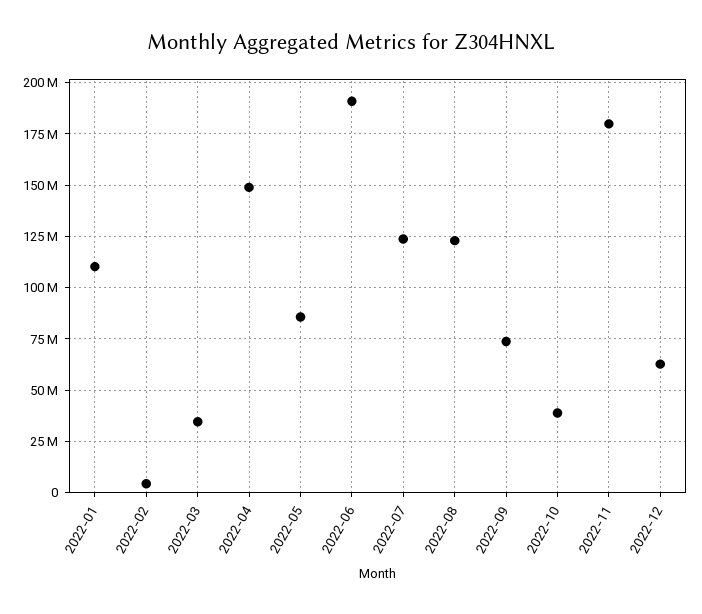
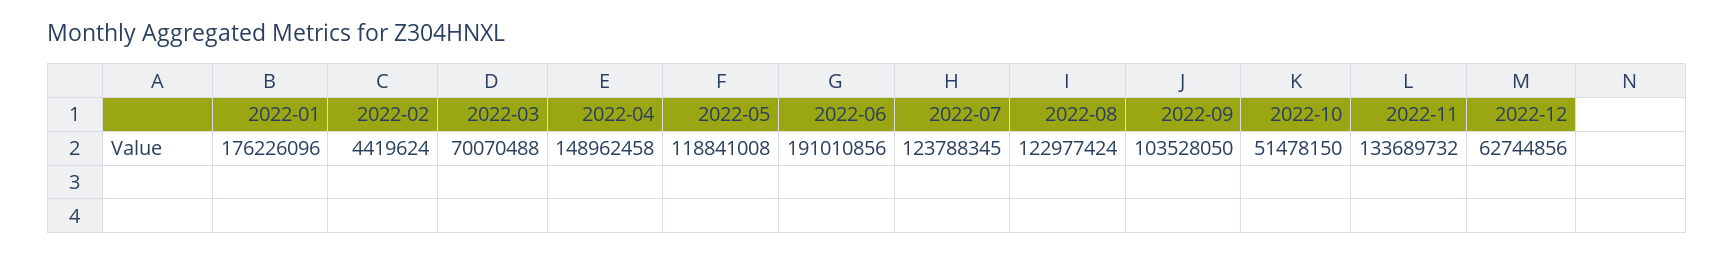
2022-01: 110000000 -> 176226096
2022-03: 35000000 -> 70070488
2022-05: 85000000 -> 118841008
2022-09: 75000000 -> 103528050
2022-10: 40000000 -> 51478150
2022-11: 180000000 -> 133689732

